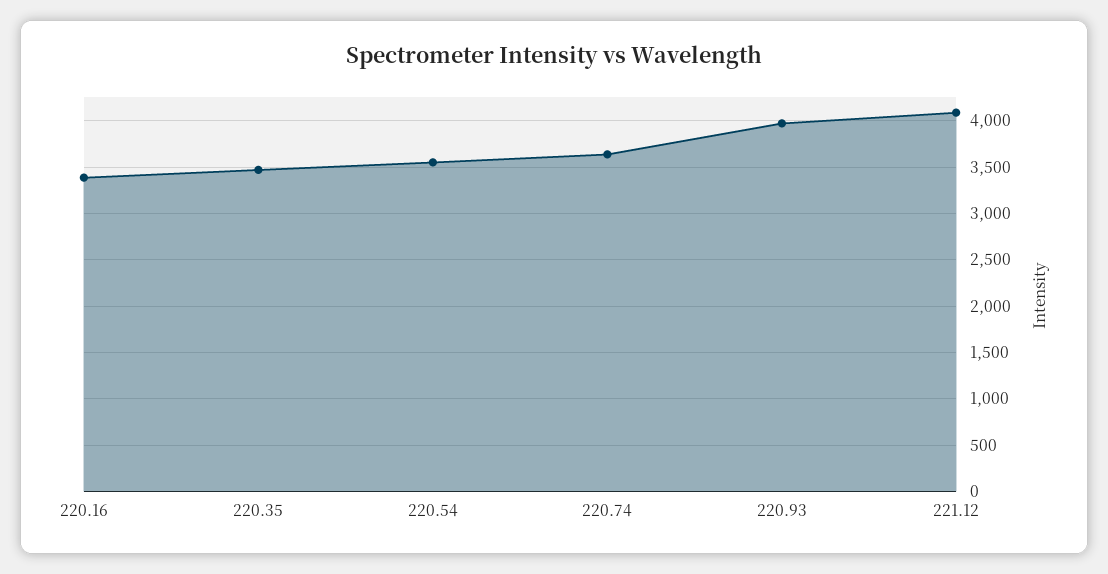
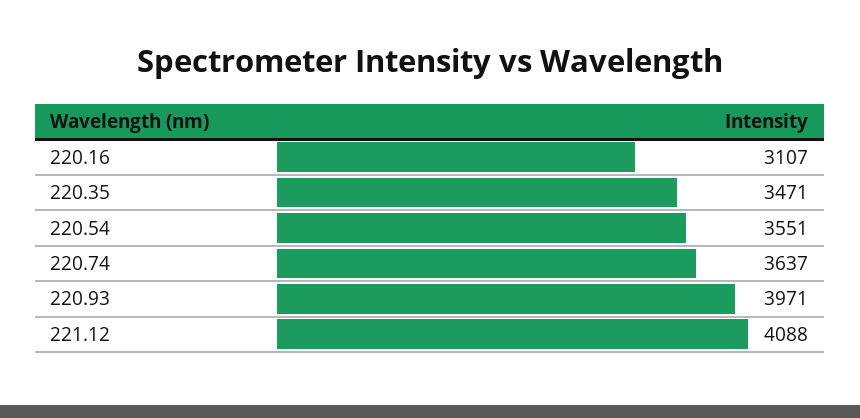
220.16: 3400 -> 3107

